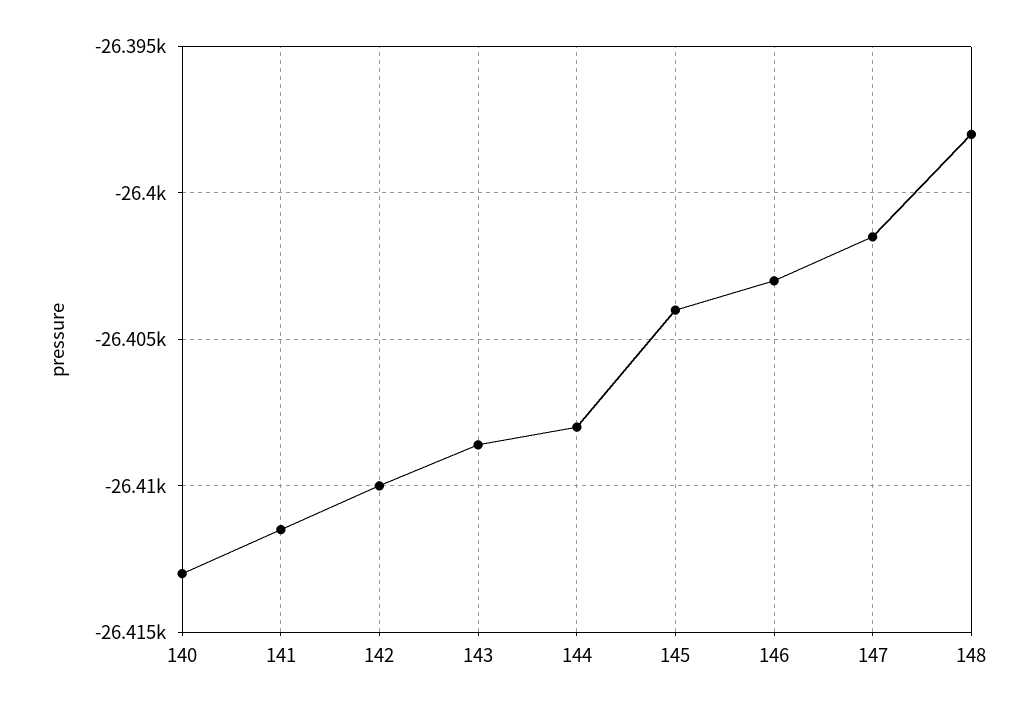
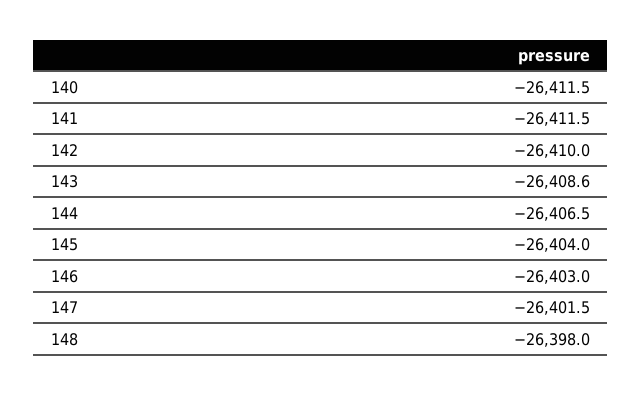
140: -26413 -> -26411.5
144: -26408 -> -26406.5

